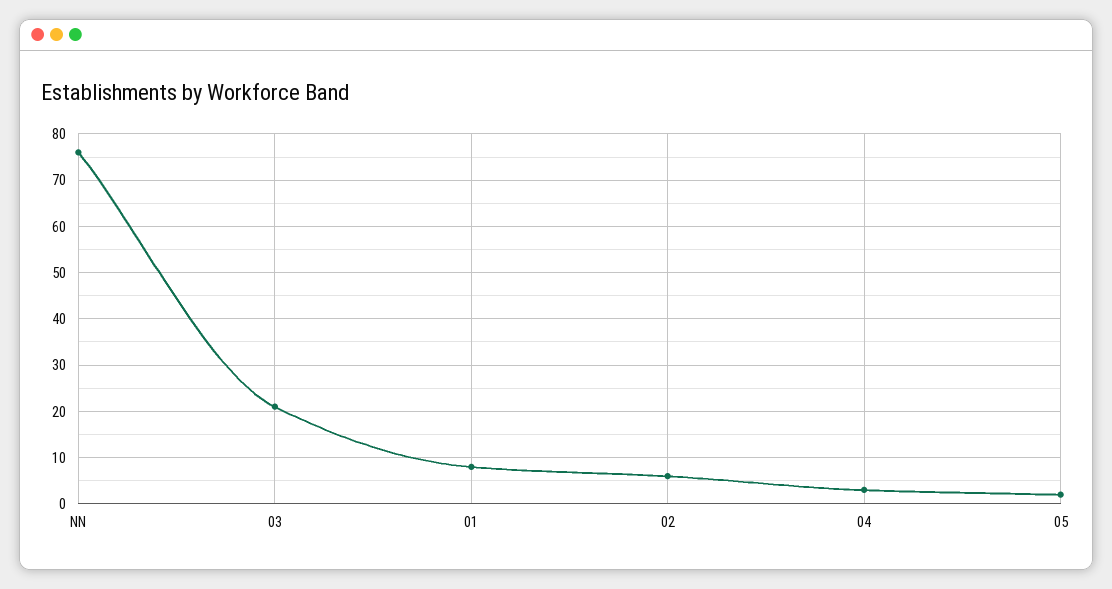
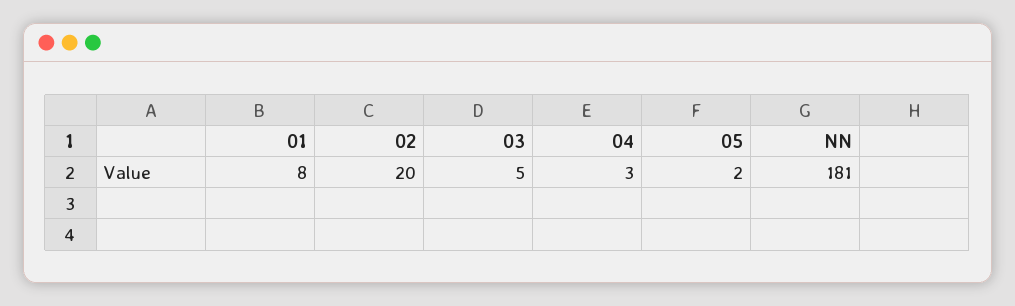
NN: 75 -> 181
03: 20 -> 5
02: 5 -> 20

